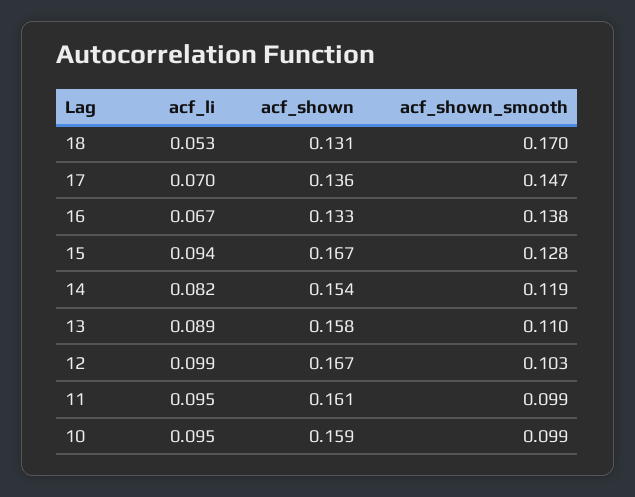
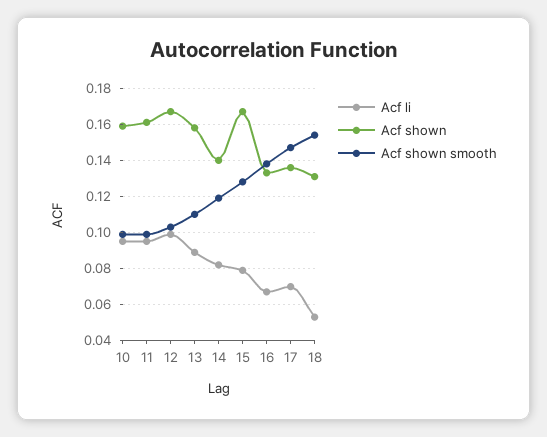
acf_shown_smooth, 18: 0.17 -> 0.155
acf_li, 15: 0.094 -> 0.08
acf_shown, 14: 0.154 -> 0.14

